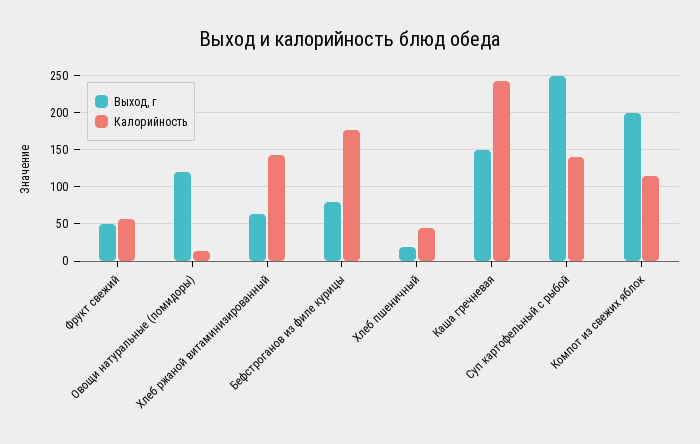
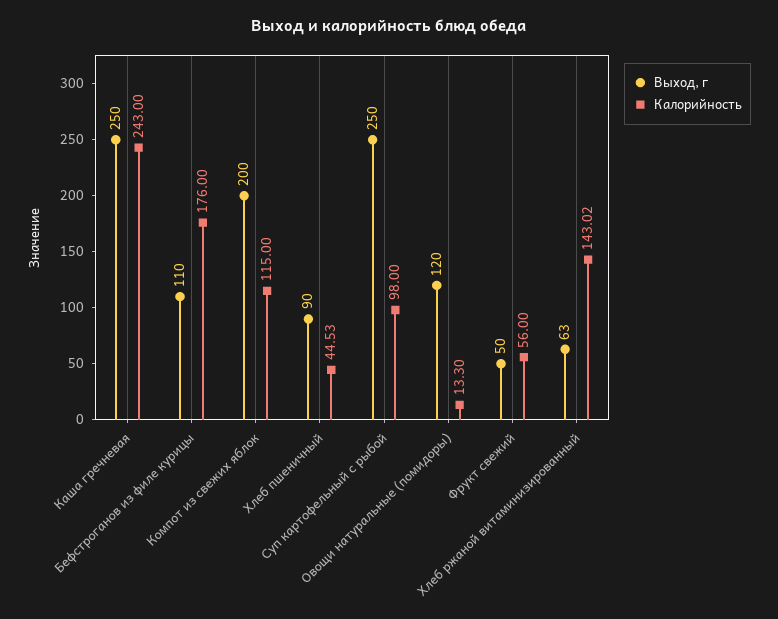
Выход, г, Бефстроганов из филе курицы: 80 -> 110
Выход, г, Хлеб пшеничный: 20 -> 90
Выход, г, Каша гречневая: 150 -> 250
Калорийность, Суп картофельный с рыбой: 140 -> 98

